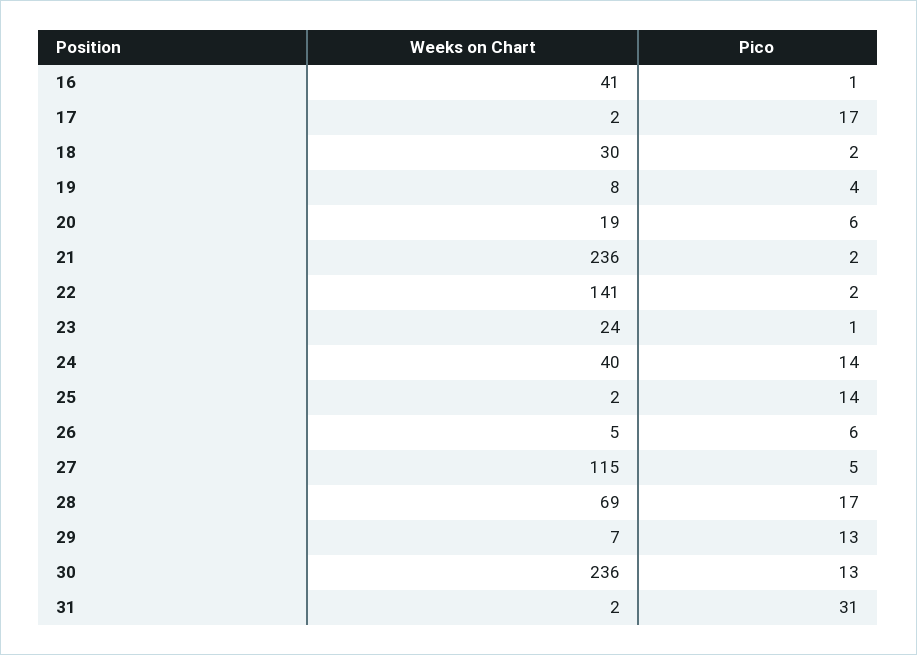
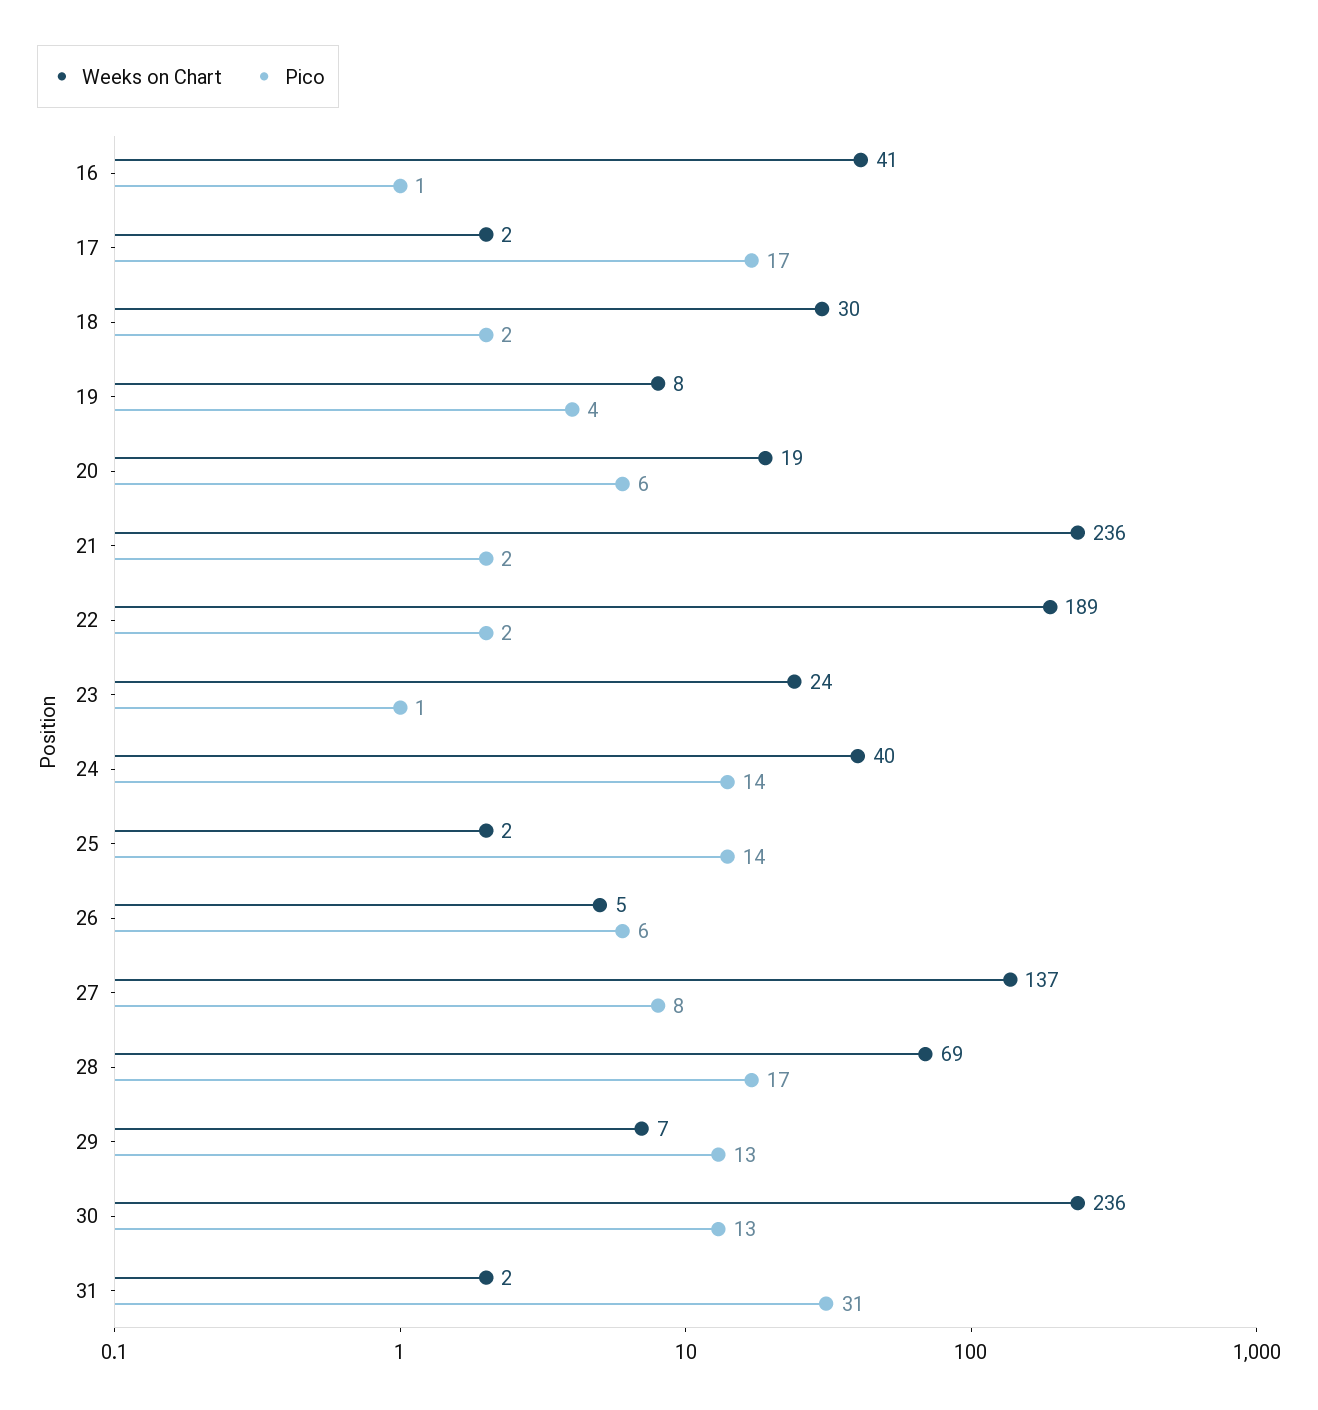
Weeks on Chart, 22: 141 -> 189
Weeks on Chart, 27: 115 -> 137
Pico, 27: 5 -> 8

